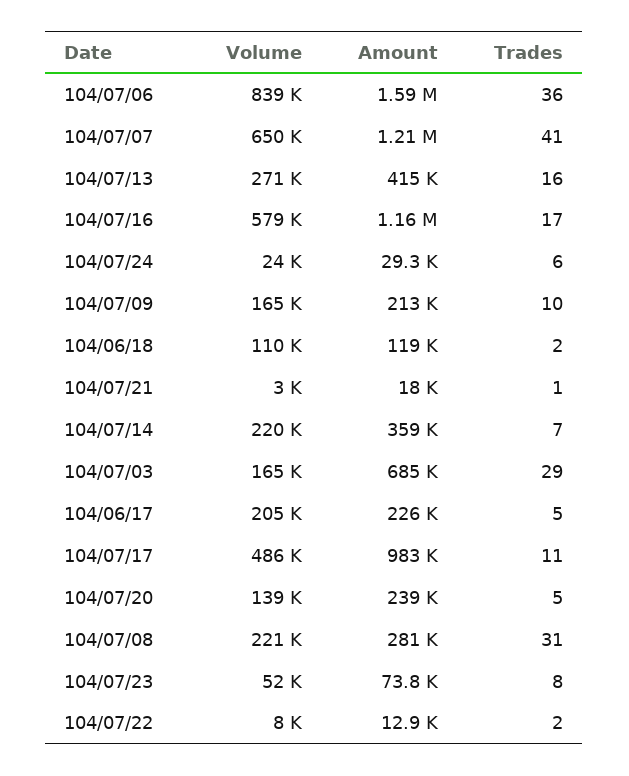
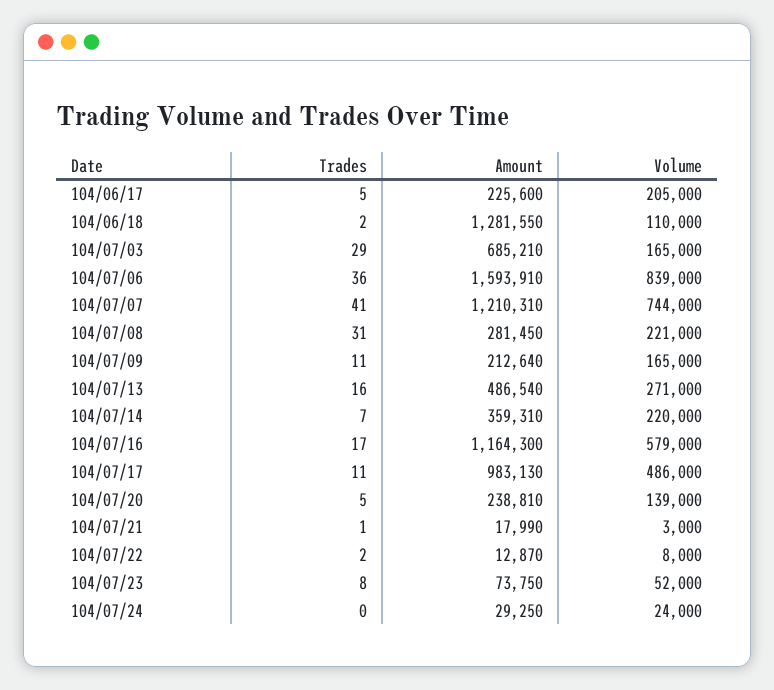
Volume, 104/07/07: 650000 -> 744000
Amount, 104/07/13: 415000 -> 486540
Trades, 104/07/24: 6 -> 0
Trades, 104/07/09: 10 -> 11
Amount, 104/06/18: 119000 -> 1281550

